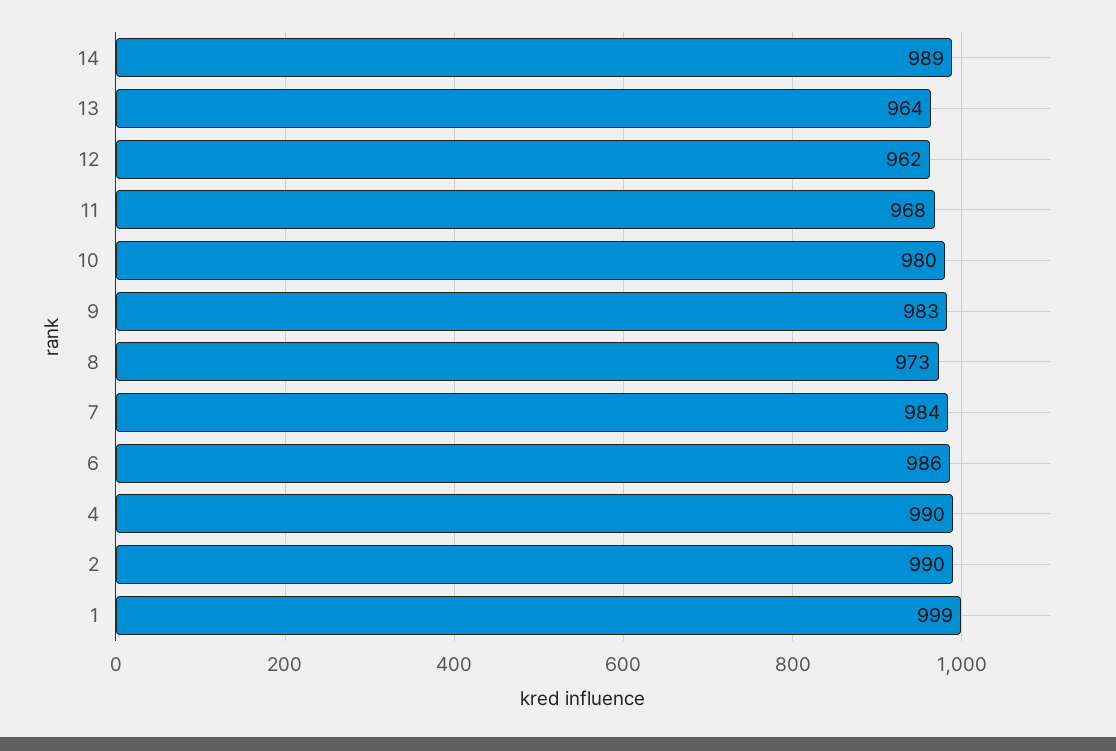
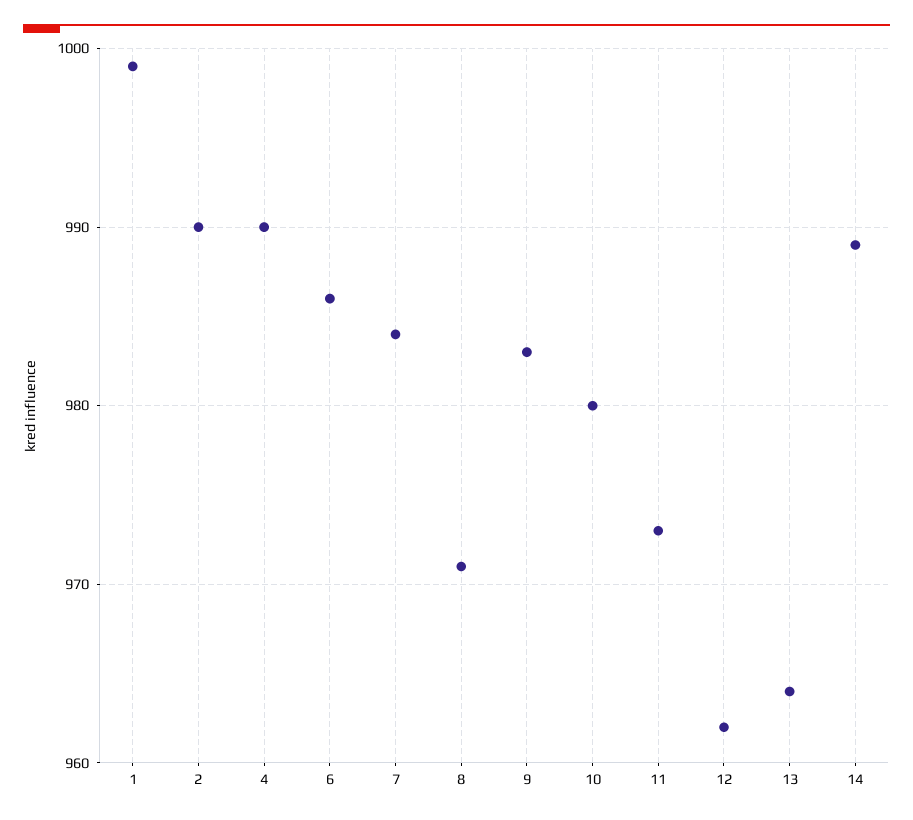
11: 968 -> 973
8: 973 -> 971

